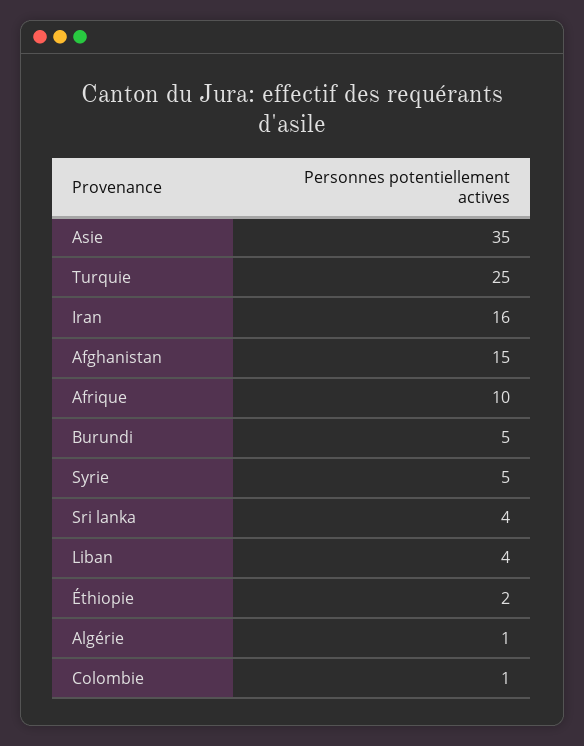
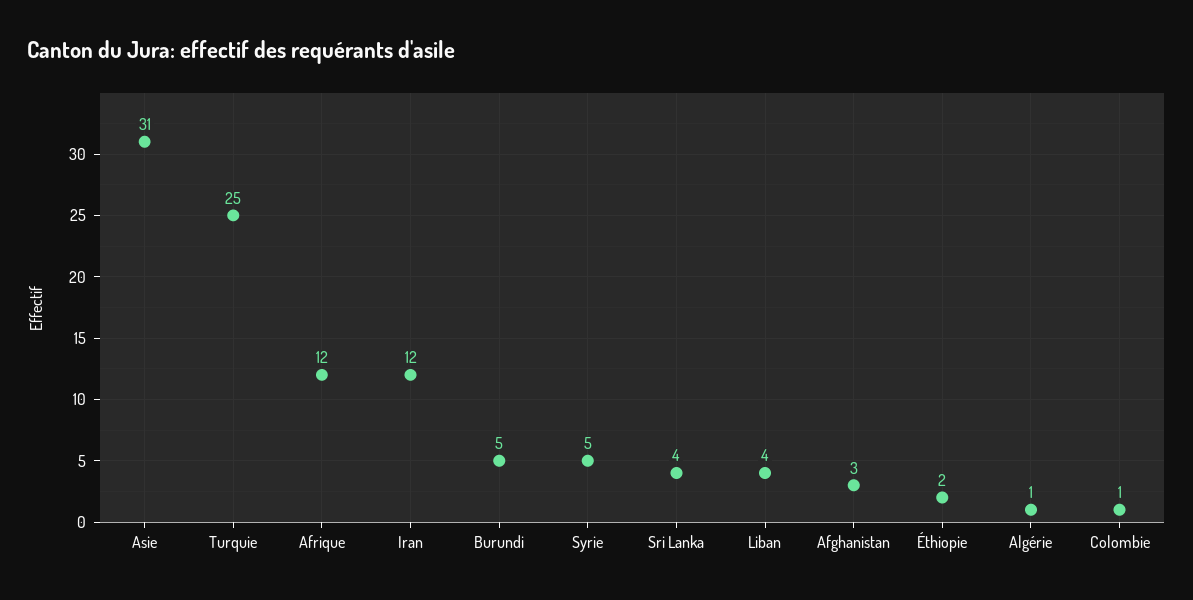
Asie: 35 -> 31
Iran: 16 -> 12
Afghanistan: 15 -> 3
Afrique: 10 -> 12

